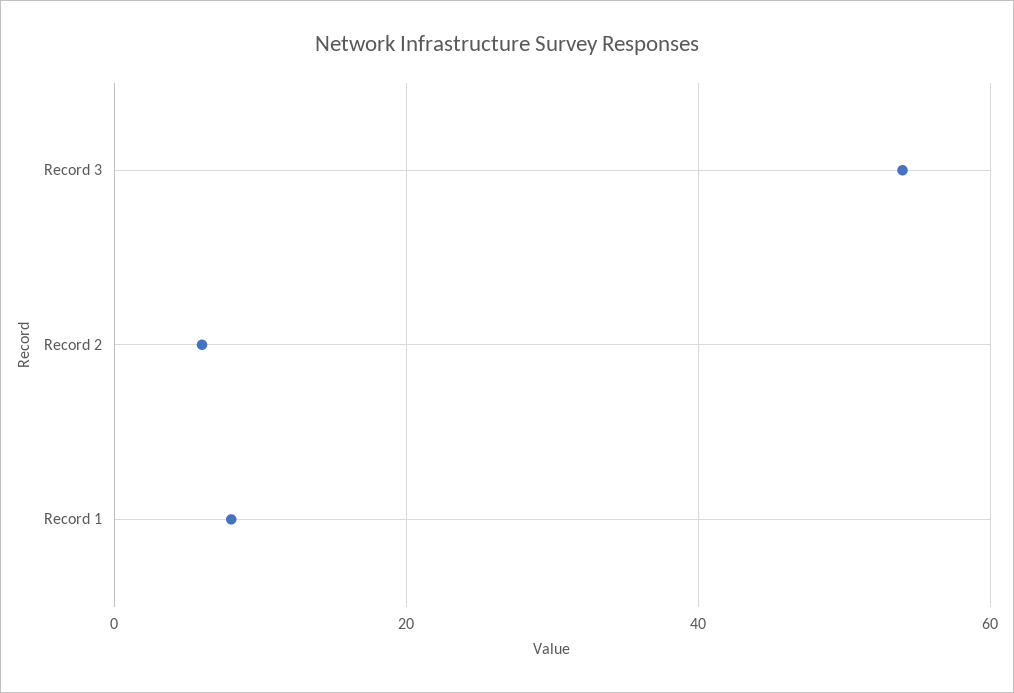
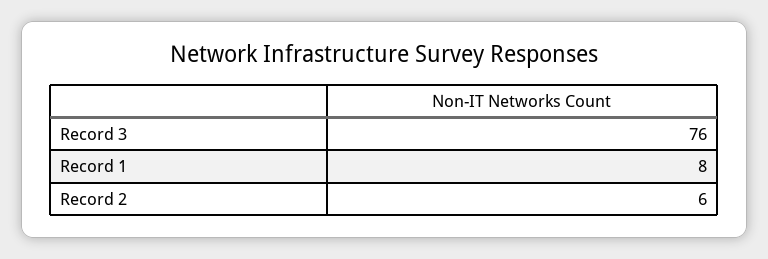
Record 3: 55 -> 76

